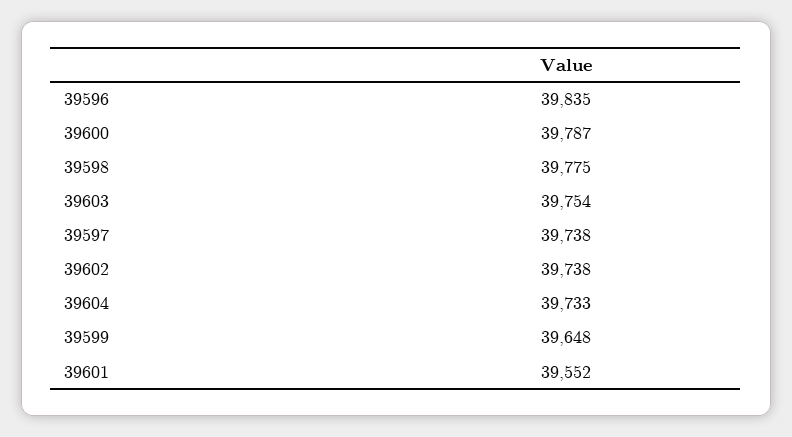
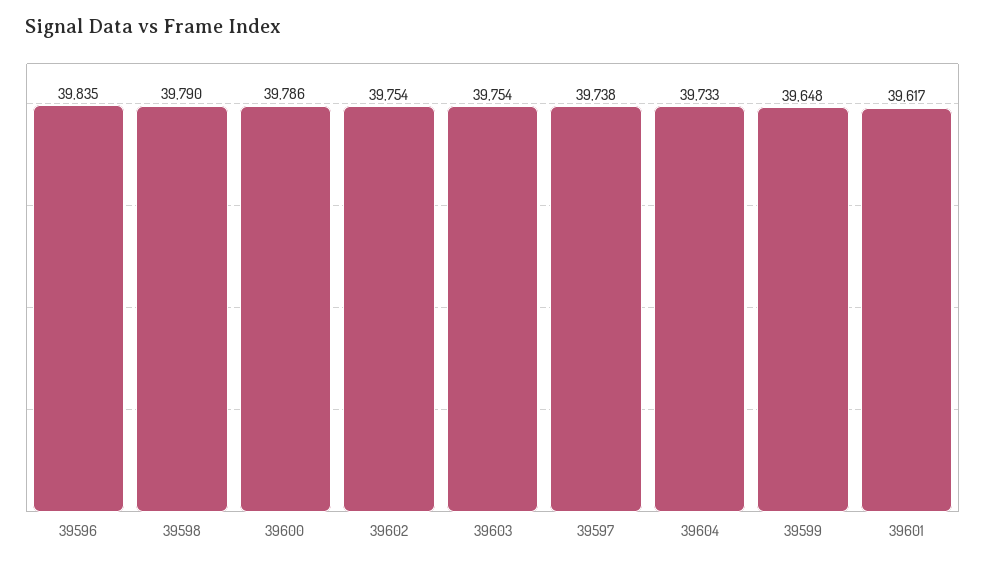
39600: 39787 -> 39786
39598: 39775 -> 39790
39602: 39738 -> 39754
39601: 39552 -> 39617

